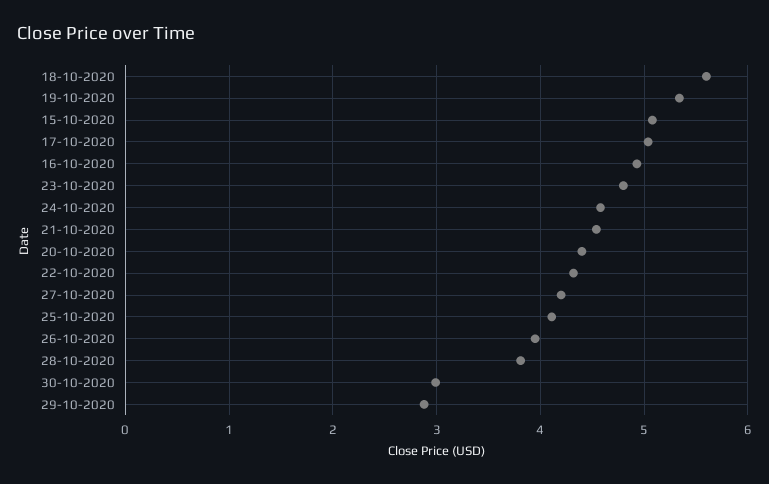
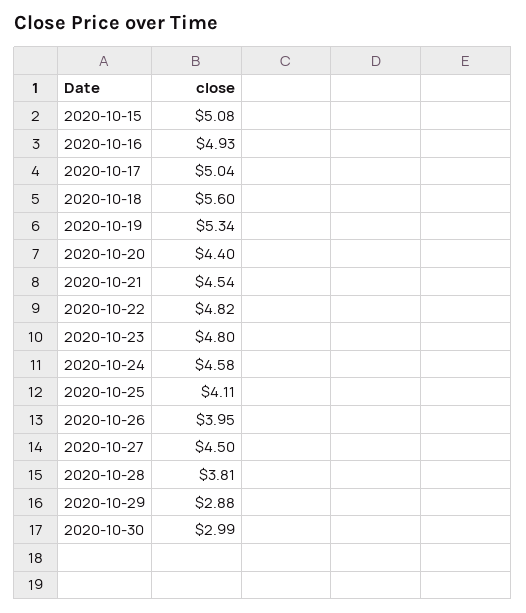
22-10-2020: 4.3 -> 4.82
27-10-2020: 4.2 -> 4.5

